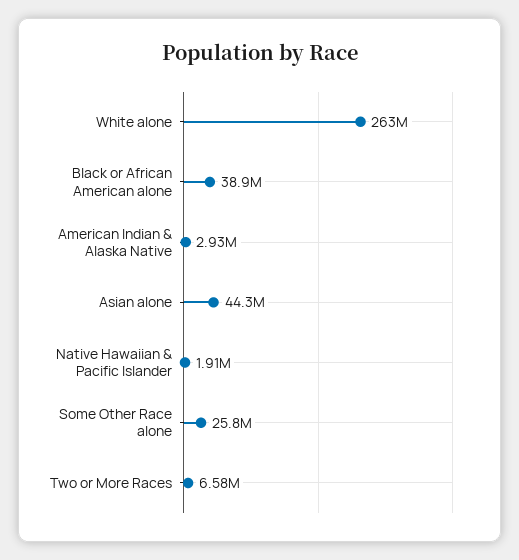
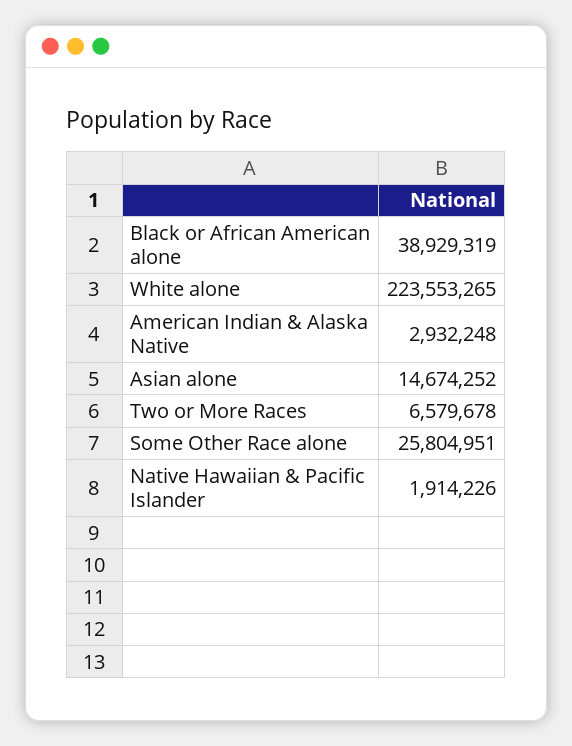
White alone: 263000000 -> 223553265
Asian alone: 44300000 -> 14674252

